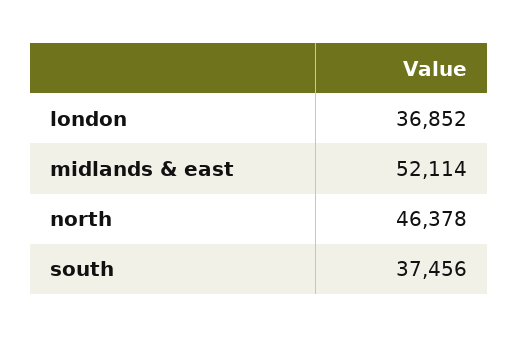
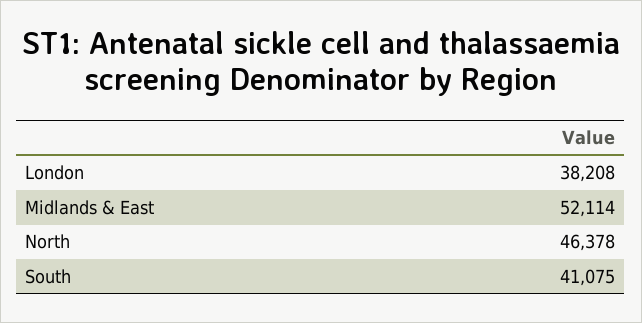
london: 36852 -> 38208
south: 37456 -> 41075

